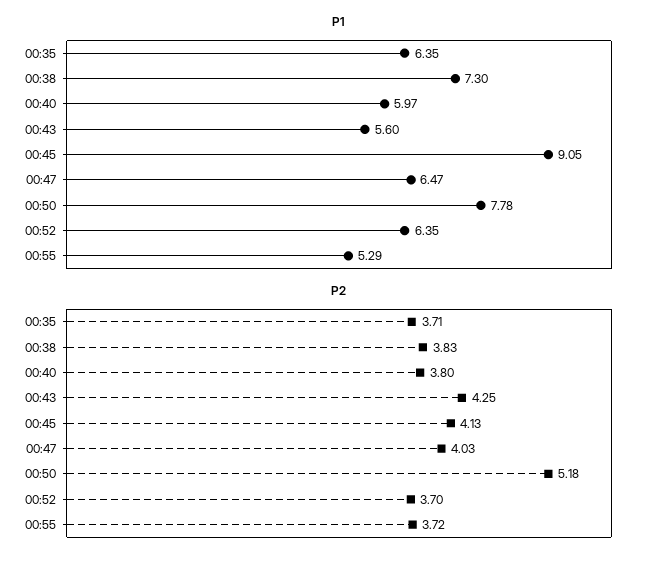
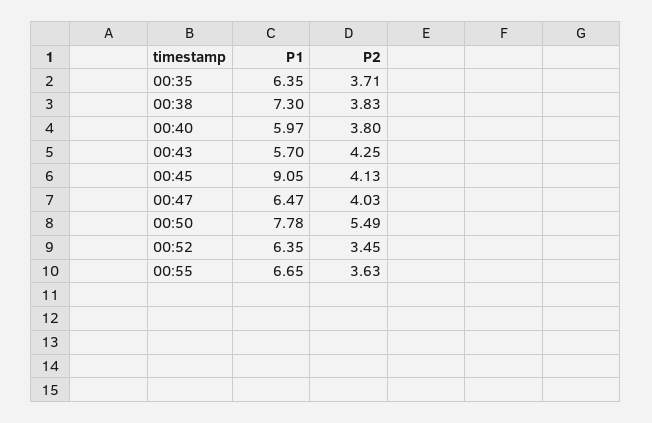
P1, 00:43: 5.6 -> 5.7
P1, 00:55: 5.29 -> 6.65
P2, 00:50: 5.18 -> 5.49
P2, 00:52: 3.7 -> 3.45
P2, 00:55: 3.72 -> 3.63

